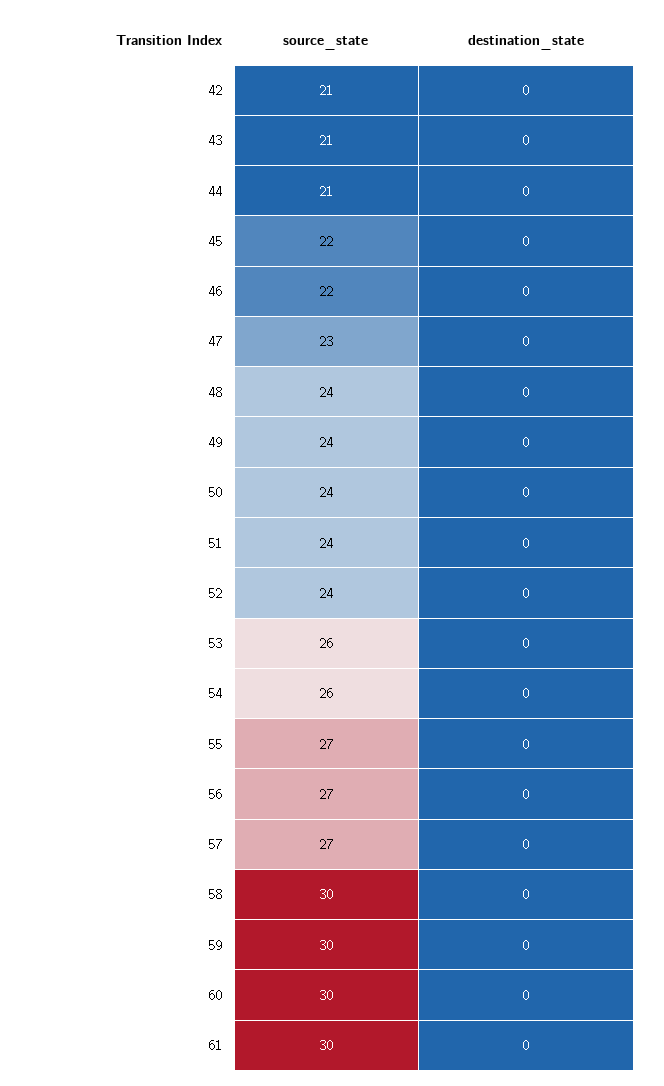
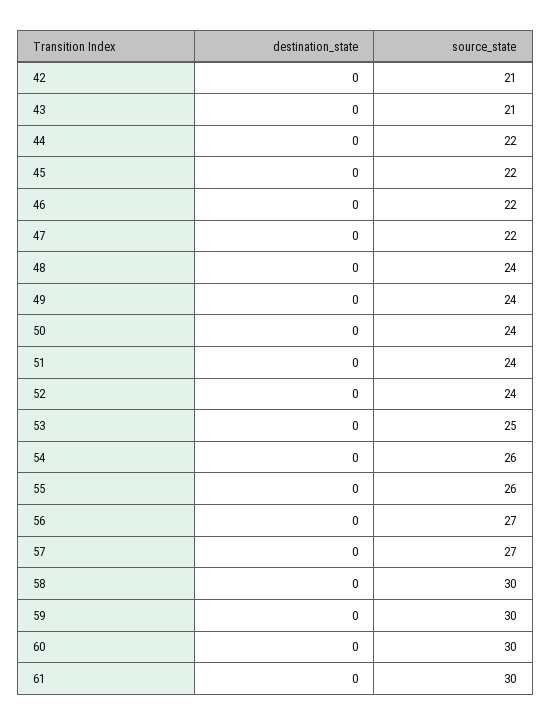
source_state, 44: 21 -> 22
source_state, 47: 23 -> 22
source_state, 53: 26 -> 25
source_state, 55: 27 -> 26

